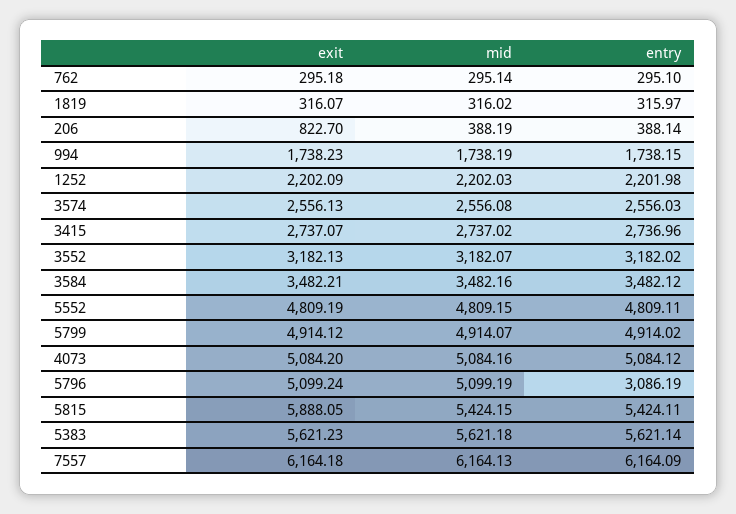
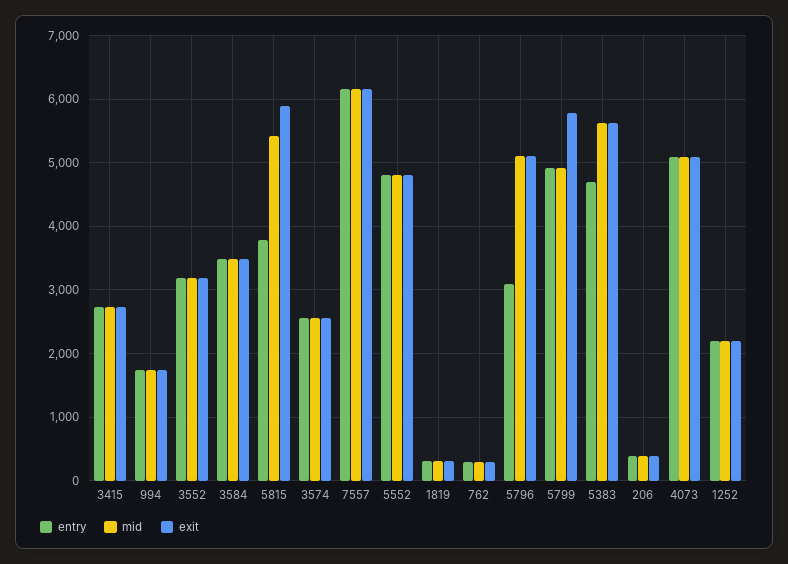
exit, 206: 822.7 -> 400
exit, 5799: 4914.12 -> 5800
entry, 5815: 5424.11 -> 3800
entry, 5383: 5621.14 -> 4700

